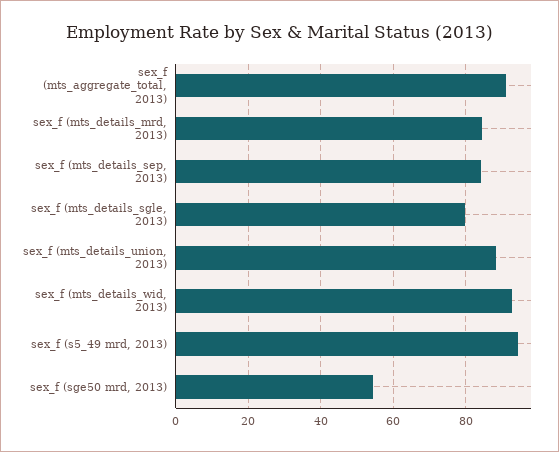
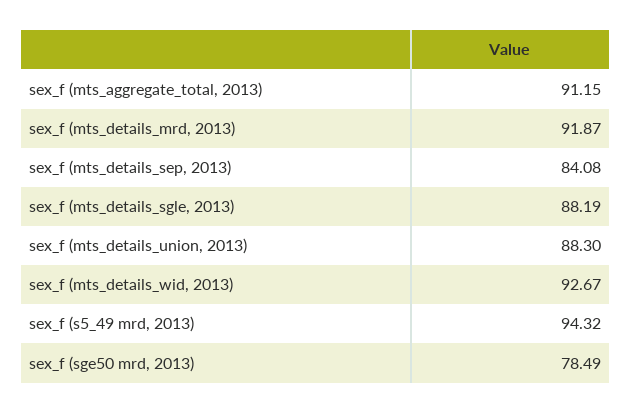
sex_f (mts_details_mrd, 2013): 84 -> 91.87
sex_f (mts_details_sgle, 2013): 80 -> 88.19
sex_f (sge50 mrd, 2013): 54 -> 78.49

